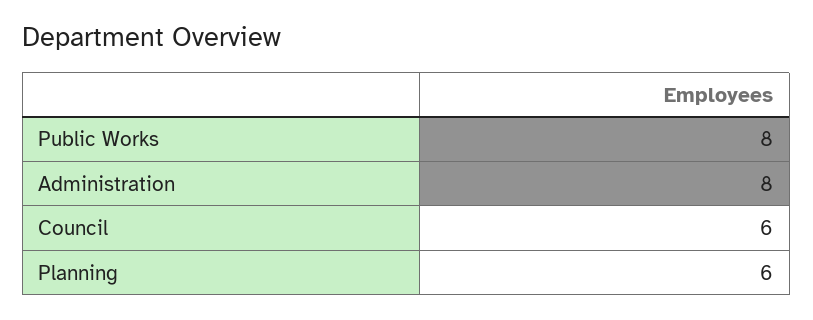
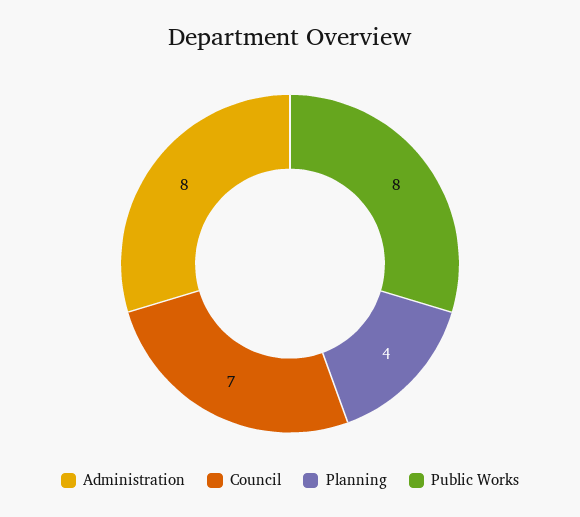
Council: 6 -> 7
Planning: 6 -> 4

